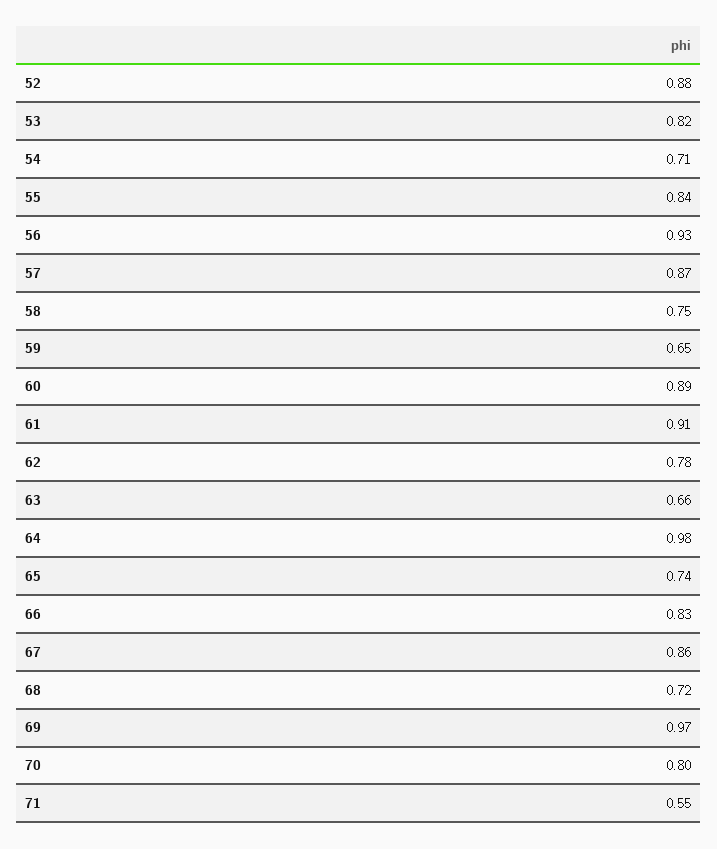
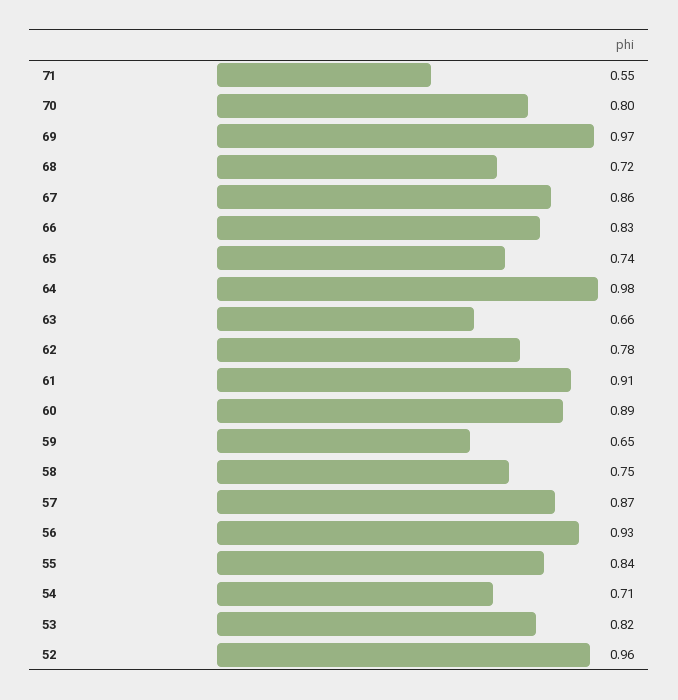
52: 0.88 -> 0.96

